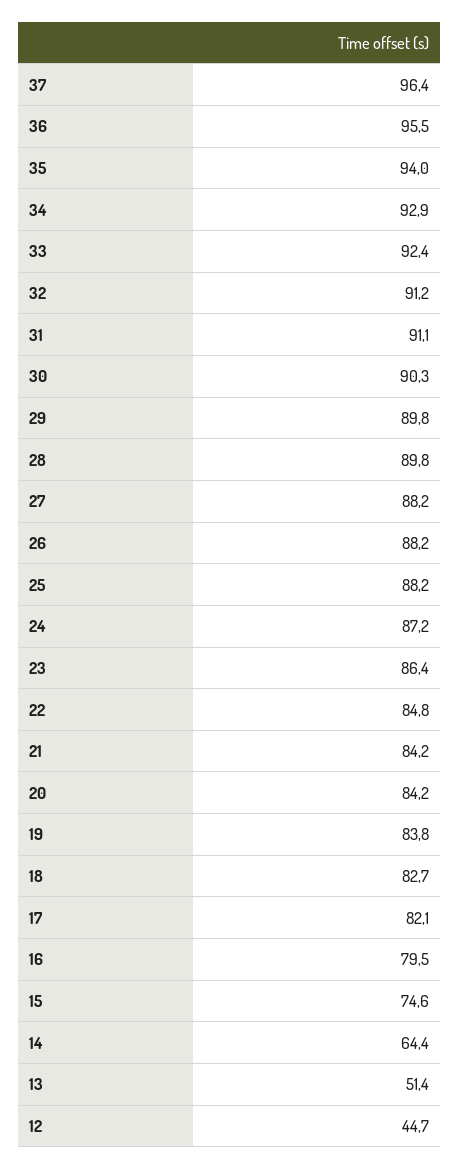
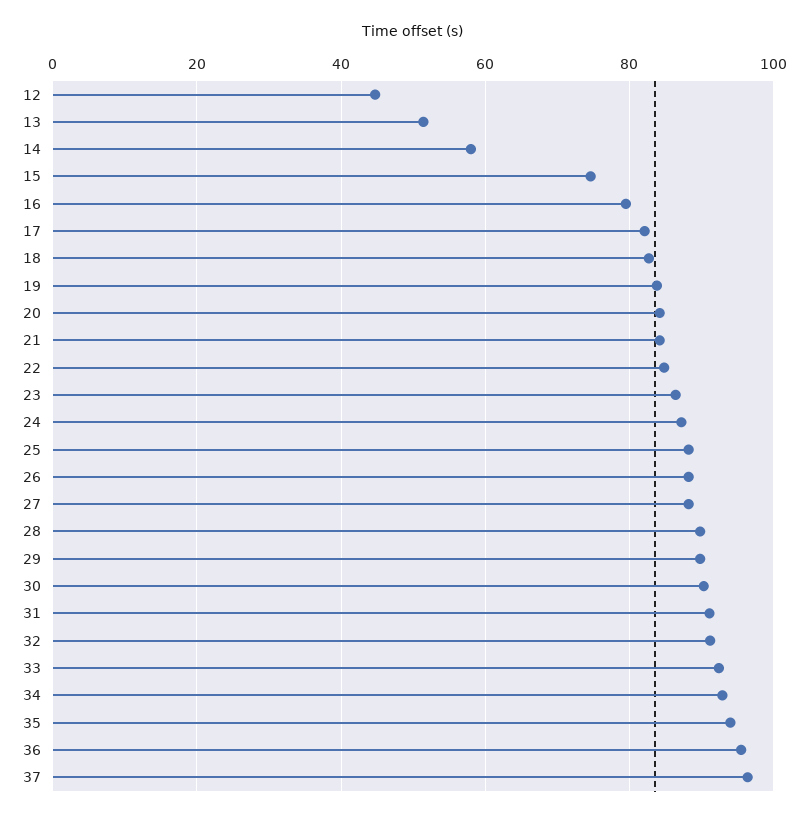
14: 64.4 -> 58

